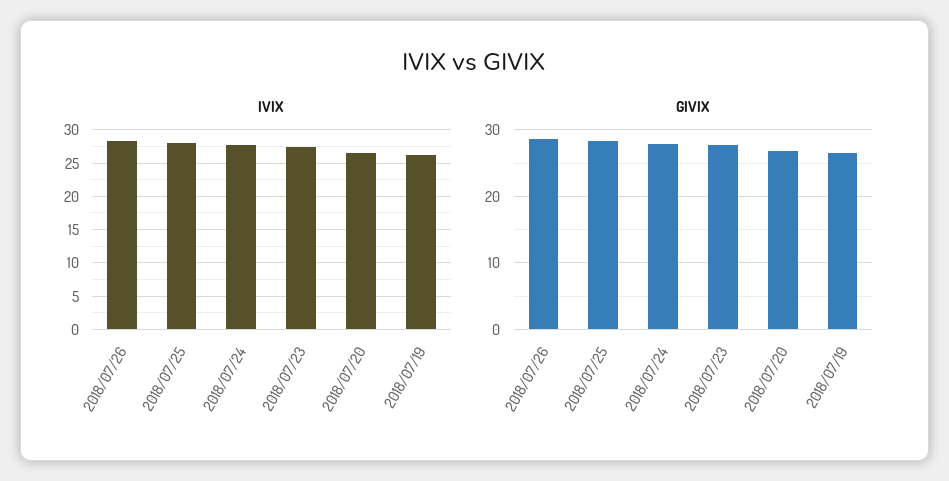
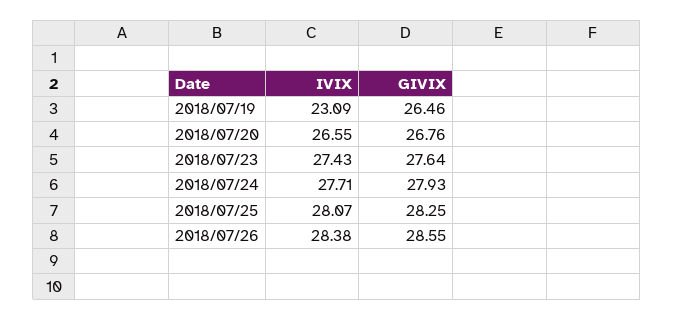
IVIX, 2018/07/19: 26 -> 23.09

